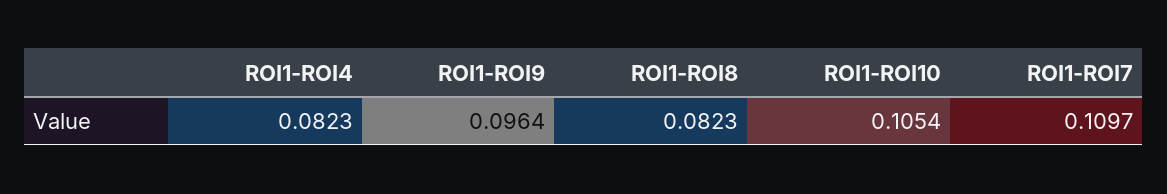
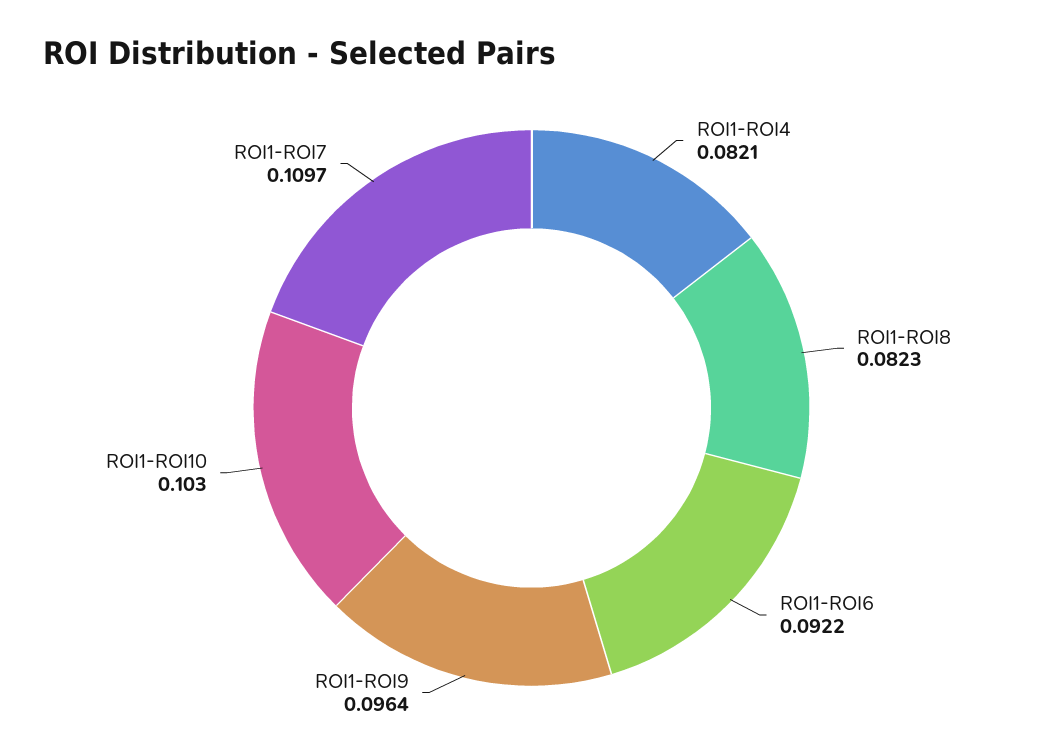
ROI1-ROI4: 0.0823 -> 0.0821
ROI1-ROI10: 0.1054 -> 0.103
ROI1-ROI6: none -> 0.0922

